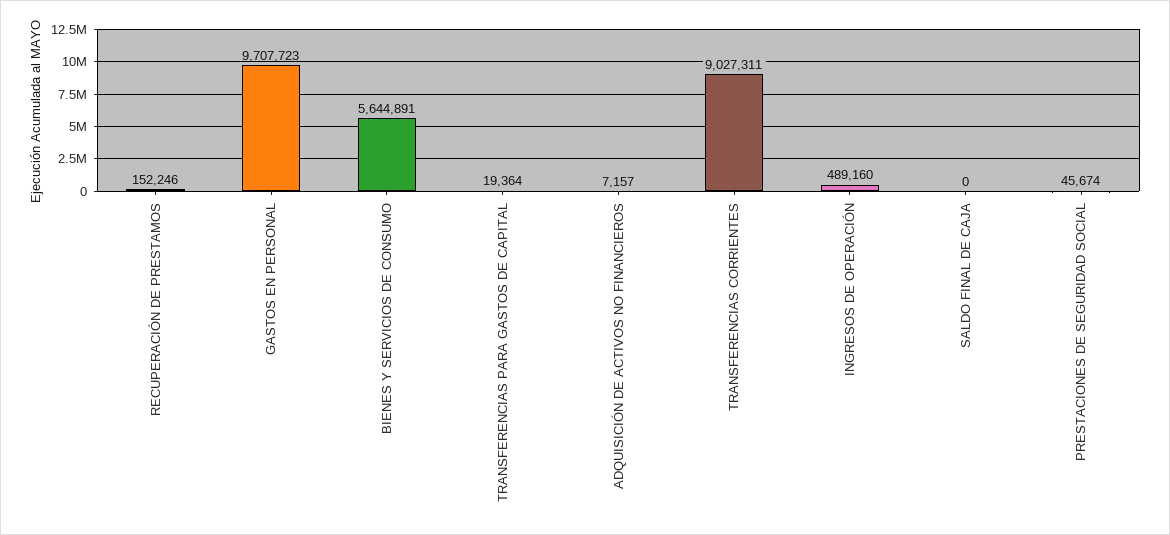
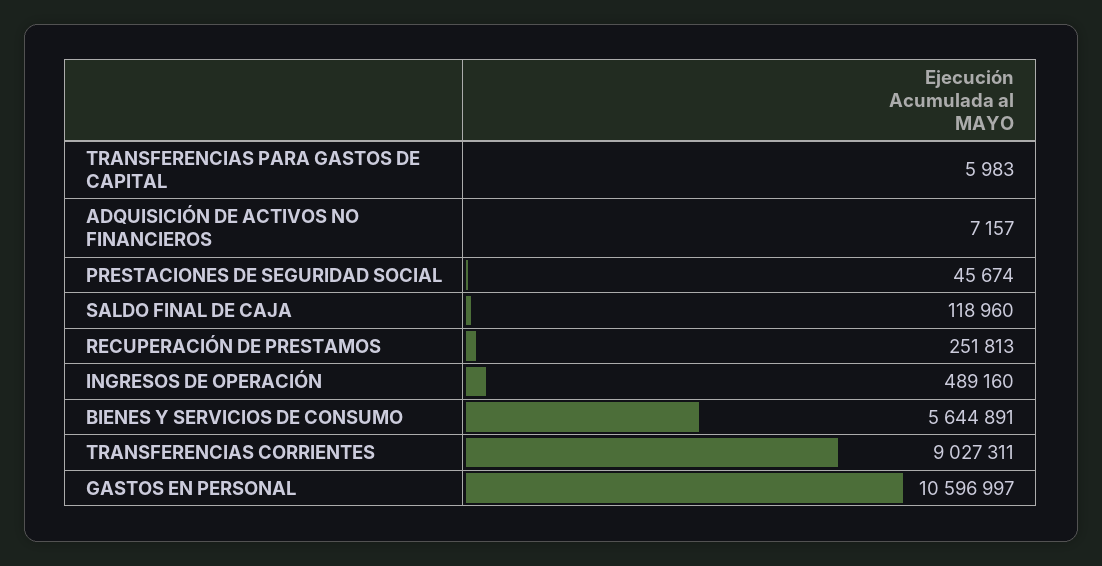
RECUPERACIÓN DE PRESTAMOS: 152246 -> 251813
GASTOS EN PERSONAL: 9707723 -> 10596997
TRANSFERENCIAS PARA GASTOS DE CAPITAL: 19364 -> 5983
SALDO FINAL DE CAJA: 0 -> 118960

